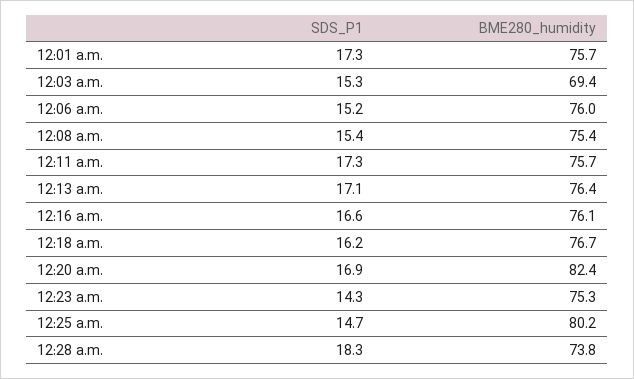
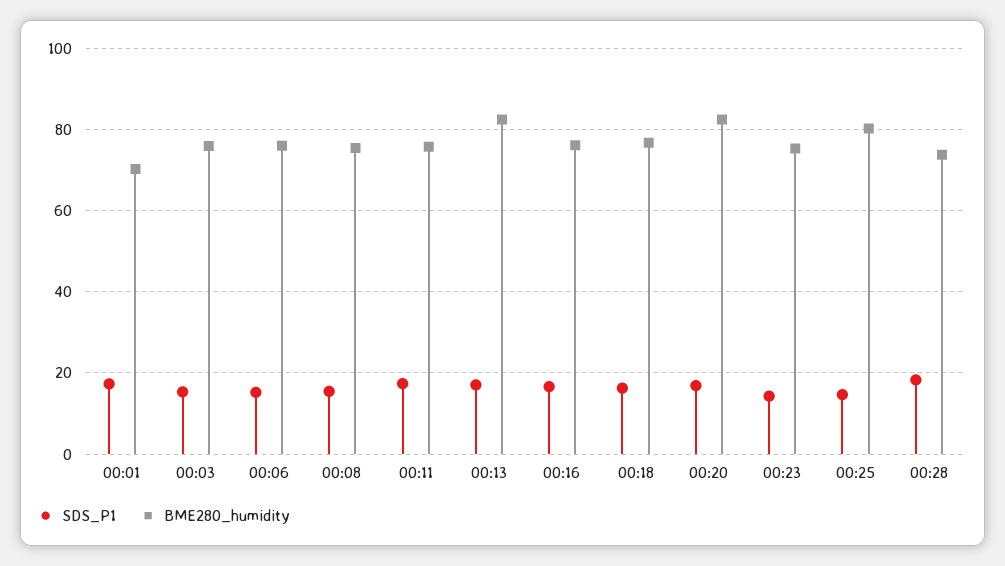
BME280_humidity, 12:01 a.m.: 75.7 -> 70
BME280_humidity, 12:03 a.m.: 69.4 -> 76
BME280_humidity, 12:13 a.m.: 76.4 -> 82

